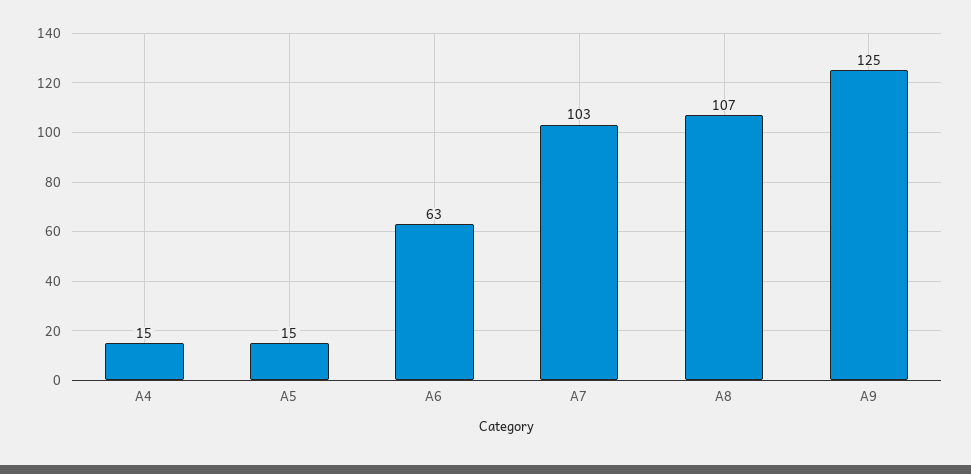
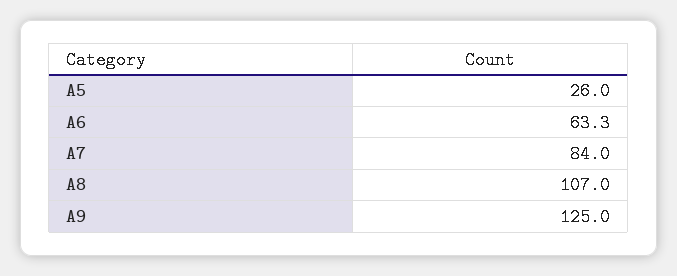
A4: 15 -> none
A5: 15 -> 26
A7: 103 -> 84

